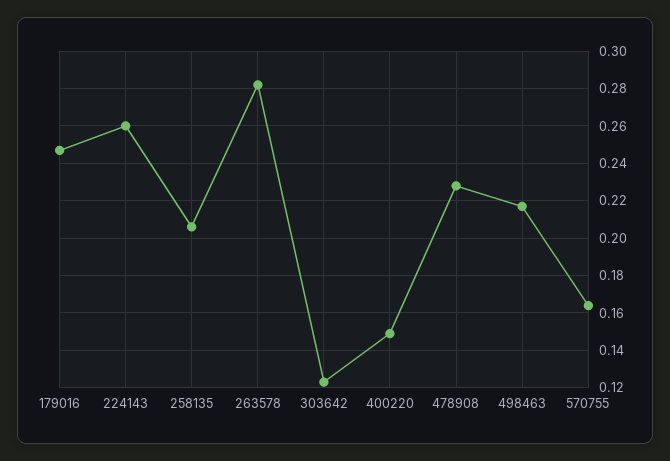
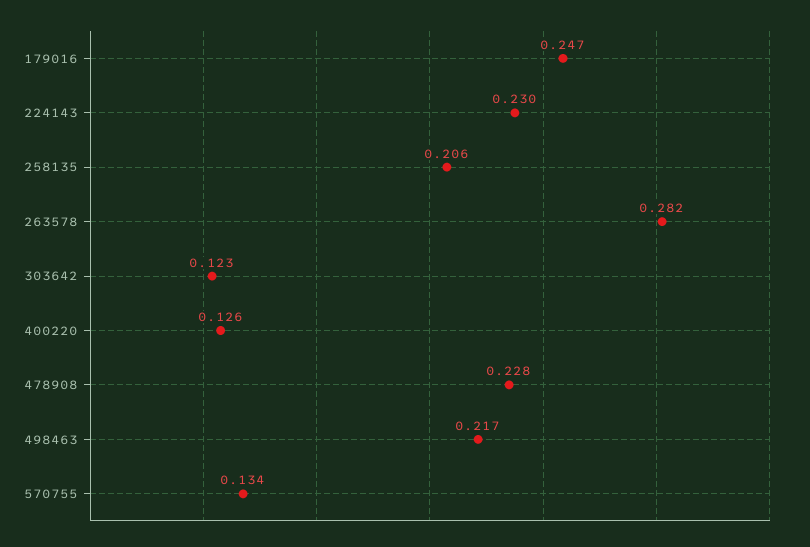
224143: 0.26 -> 0.23
400220: 0.15 -> 0.126
570755: 0.165 -> 0.134

